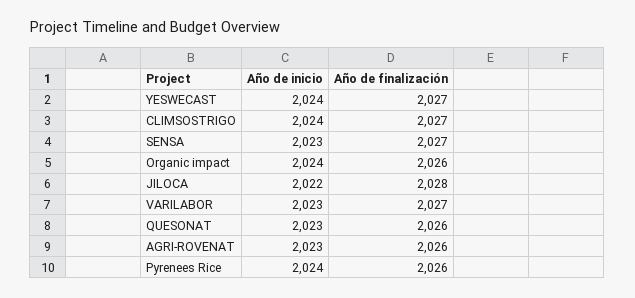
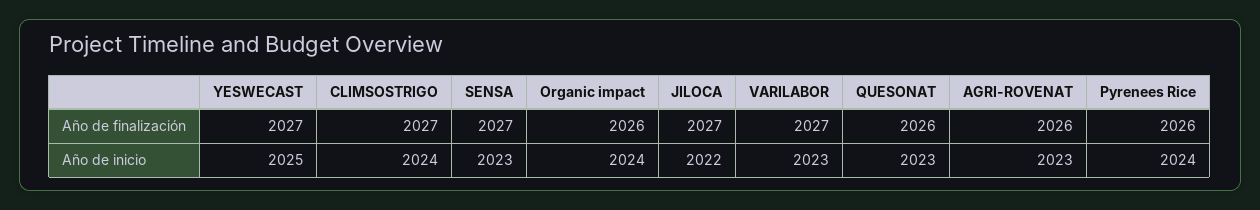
Año de inicio, YESWECAST: 2024 -> 2025
Año de finalización, JILOCA: 2028 -> 2027

